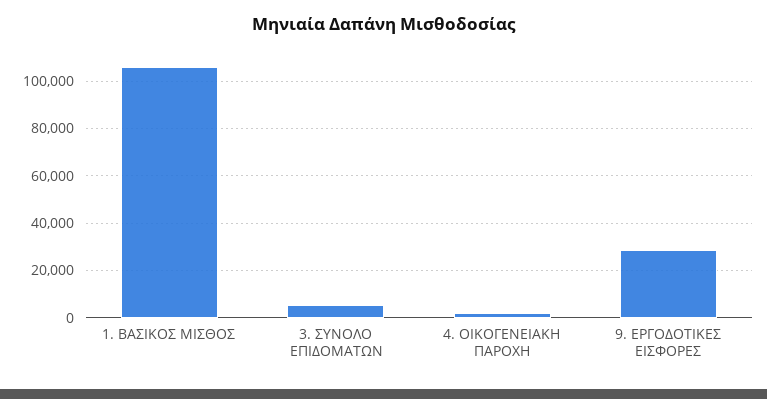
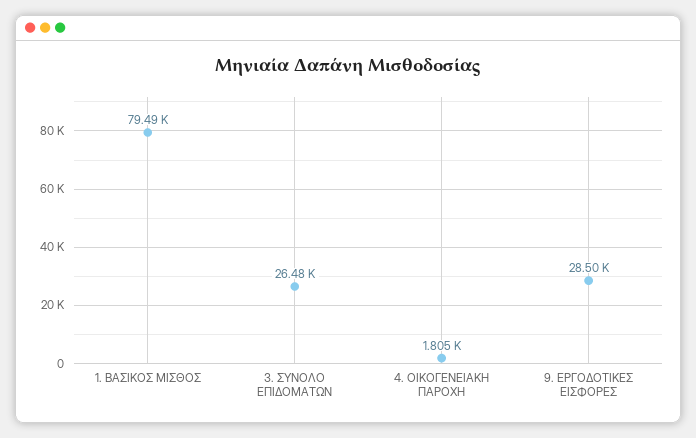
1. ΒΑΣΙΚΟΣ ΜΙΣΘΟΣ: 105000 -> 79490
3. ΣΥΝΟΛΟ ΕΠΙΔΟΜΑΤΩΝ: 5000 -> 26480

